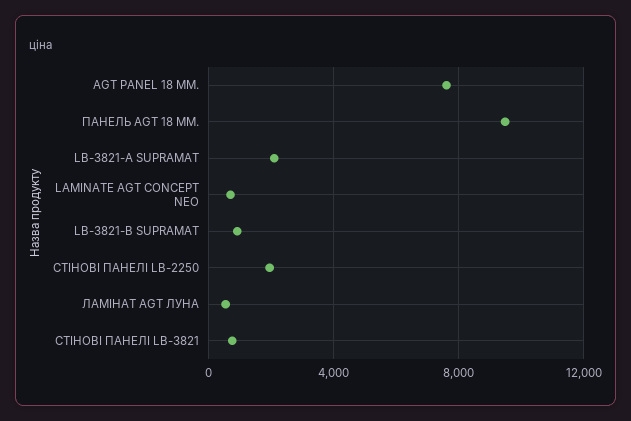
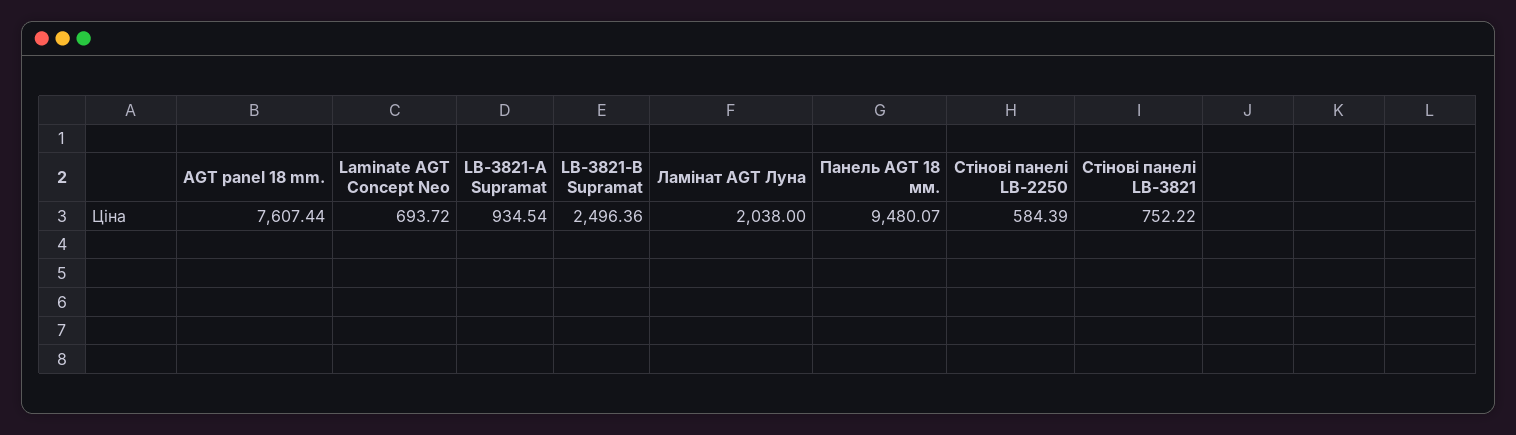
LB-3821-А SUPRAMAT: 2000 -> 934.54
LB-3821-В SUPRAMAT: 1000 -> 2496.36
СТІНОВІ ПАНЕЛІ LB-2250: 2000 -> 584.39
ЛАМІНАТ AGT ЛУНА: 500 -> 2038

